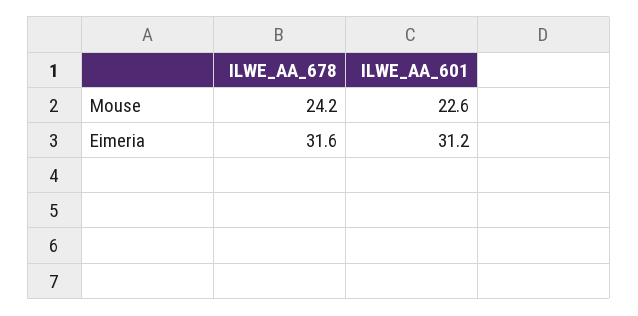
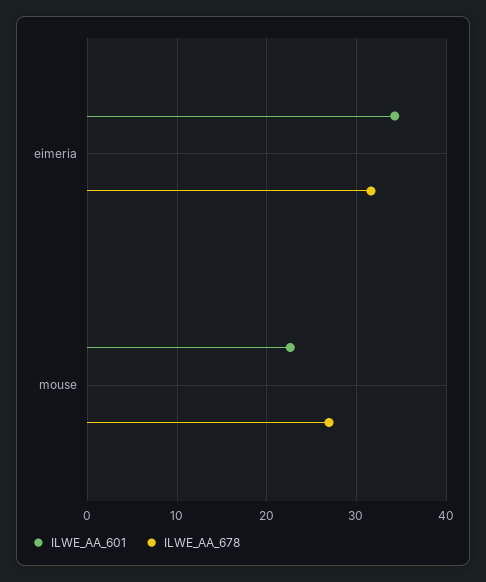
ILWE_AA_678, Mouse: 24.2 -> 27
ILWE_AA_601, Eimeria: 31.2 -> 34

